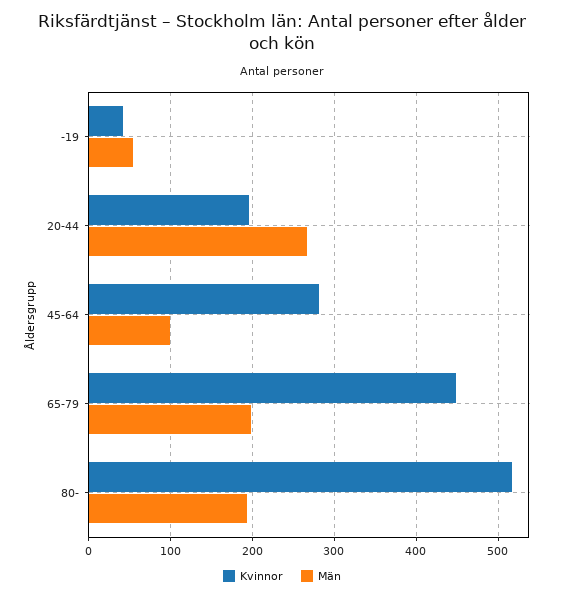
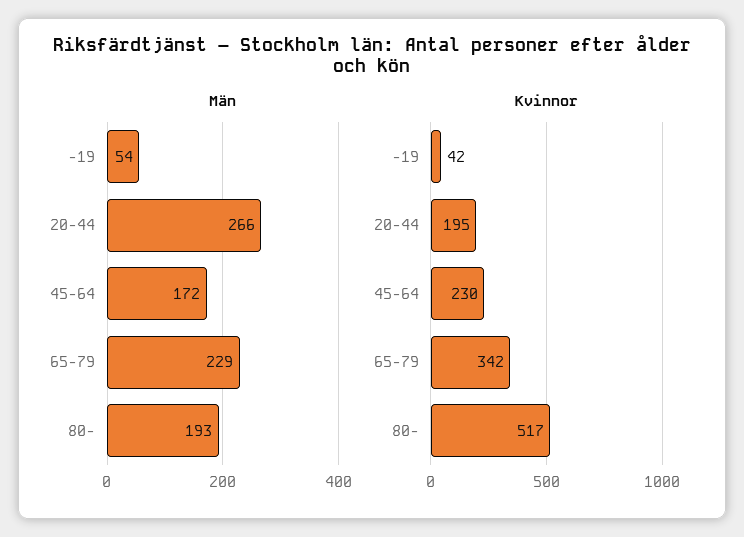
Kvinnor, 45-64: 280 -> 230
Män, 45-64: 100 -> 172
Kvinnor, 65-79: 450 -> 342
Män, 65-79: 200 -> 229

